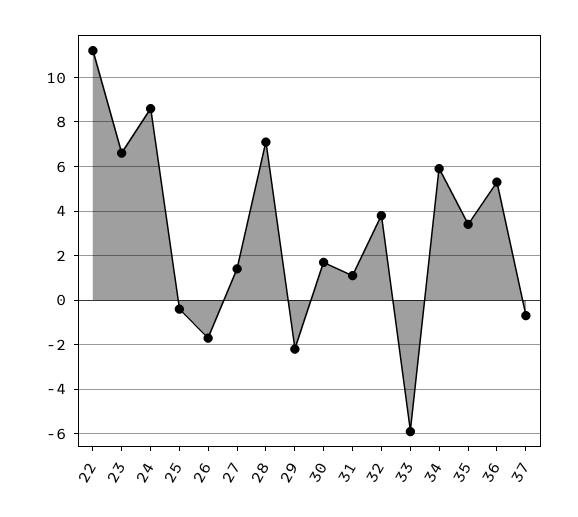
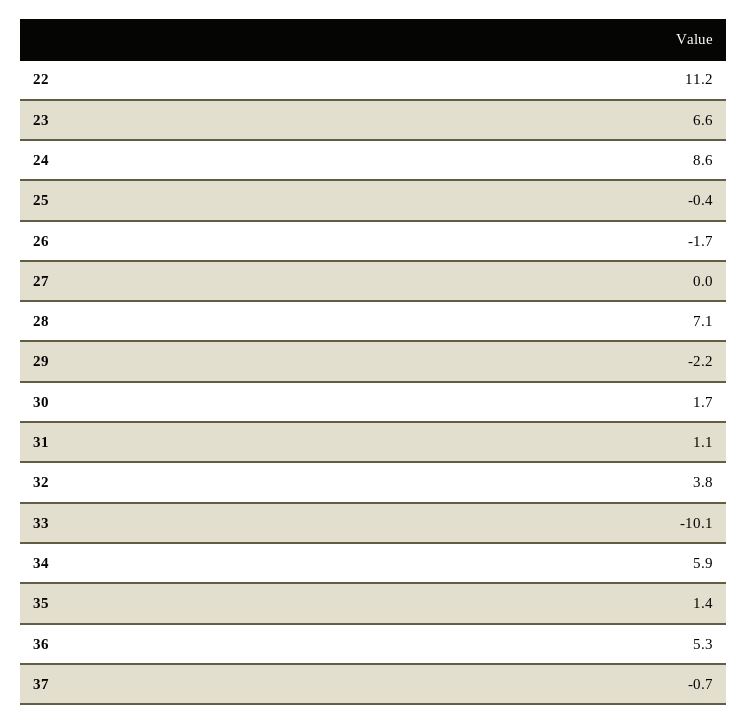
27: 1.5 -> 0
33: -6 -> -10.1
35: 3.5 -> 1.4

